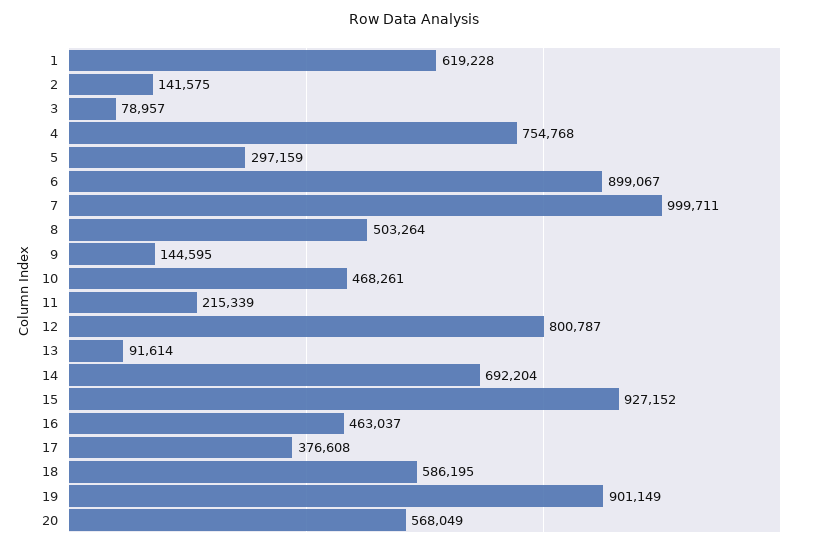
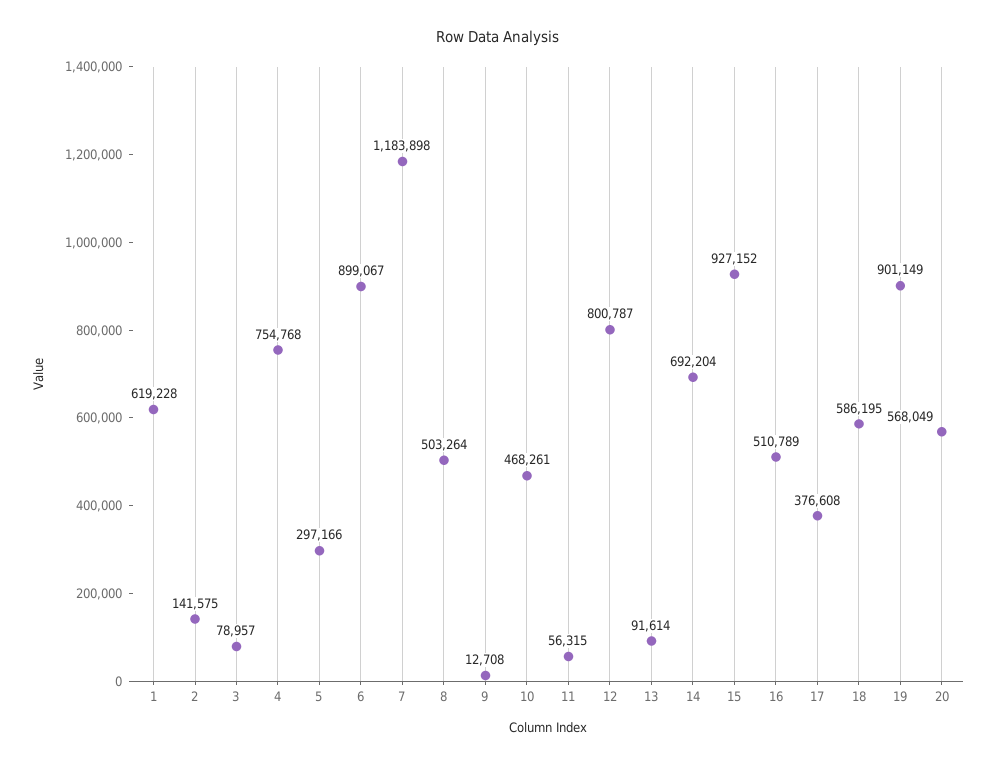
5: 297159 -> 297166
7: 999711 -> 1183898
9: 144595 -> 12708
11: 215339 -> 56315
16: 463037 -> 510789

